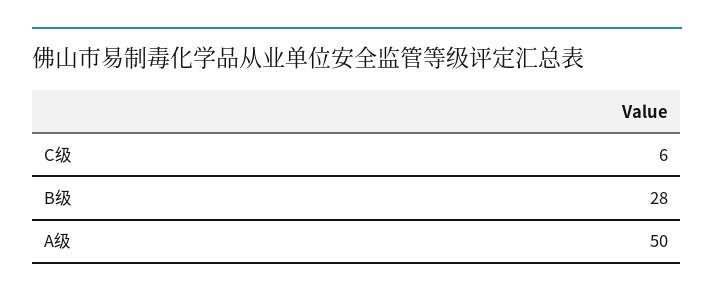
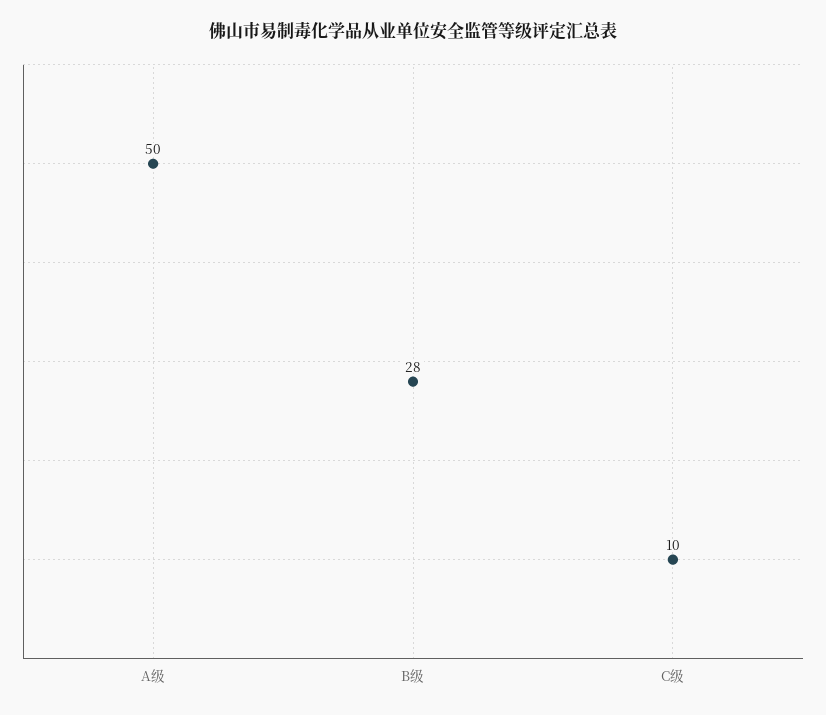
C级: 6 -> 10

